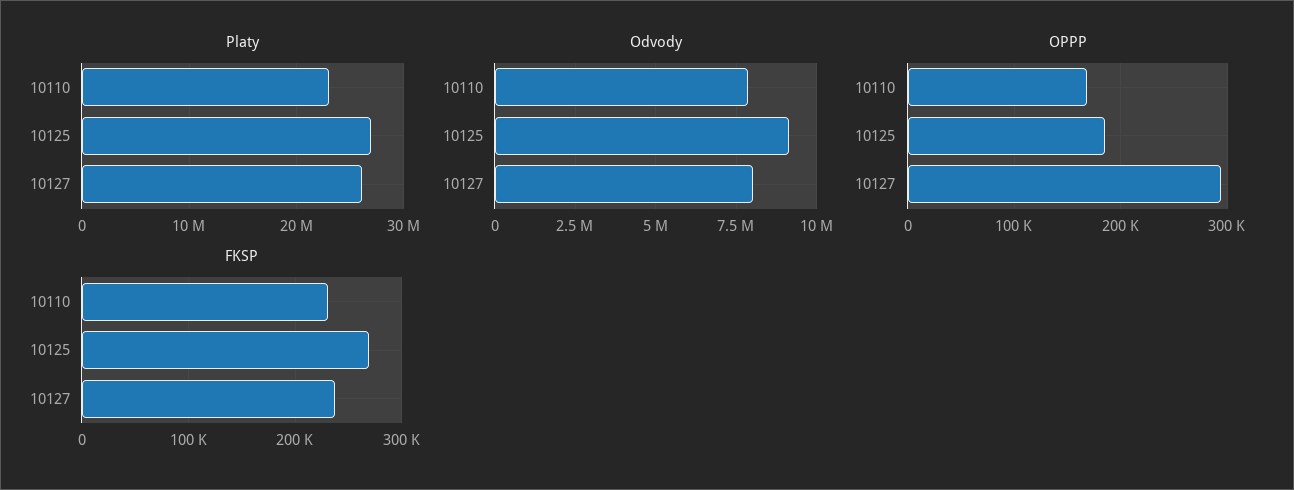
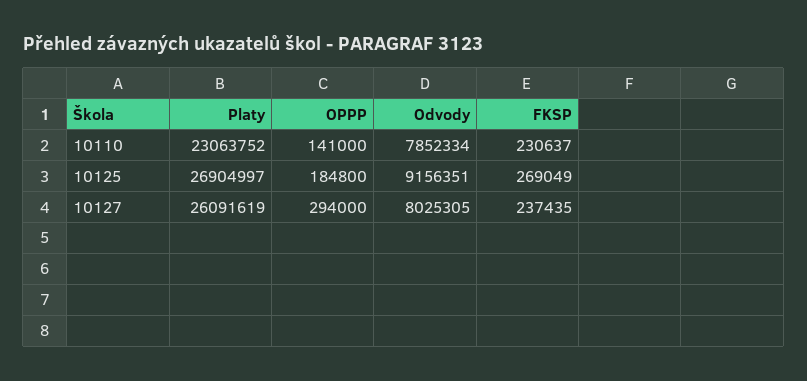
OPPP, 10110: 170000 -> 141000

